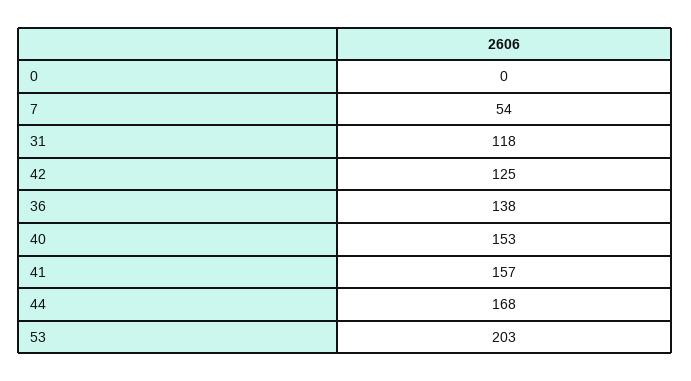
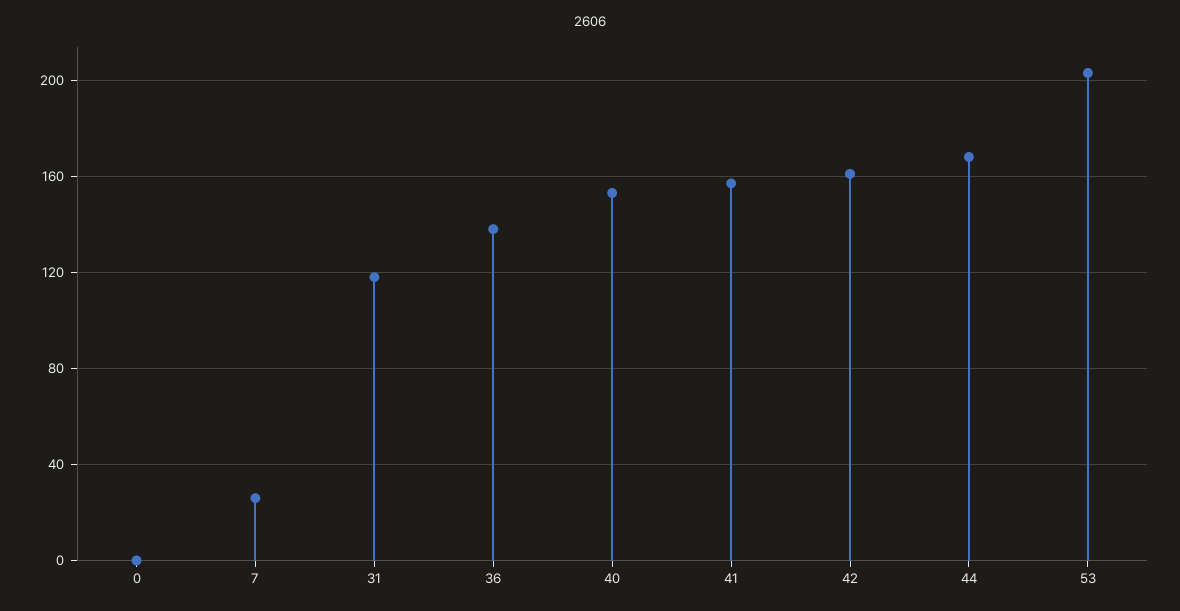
7: 54 -> 25
42: 125 -> 160

